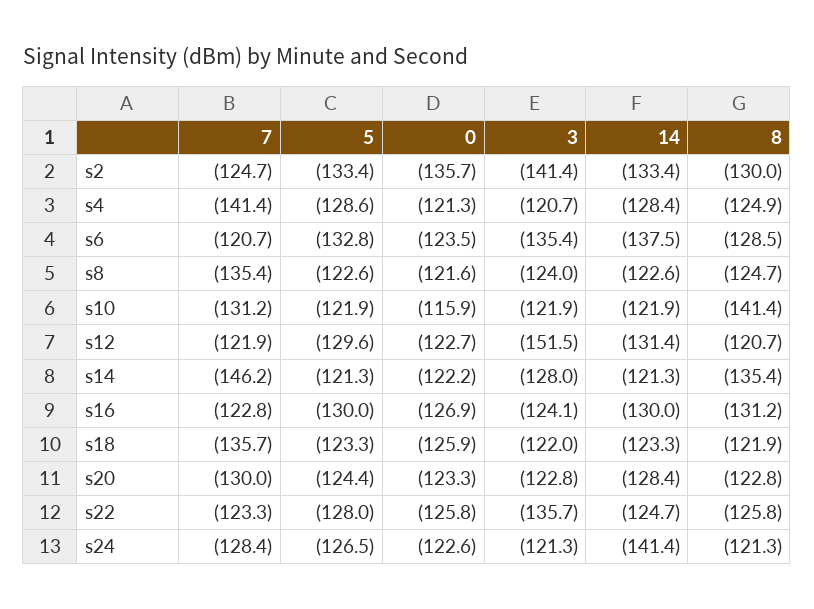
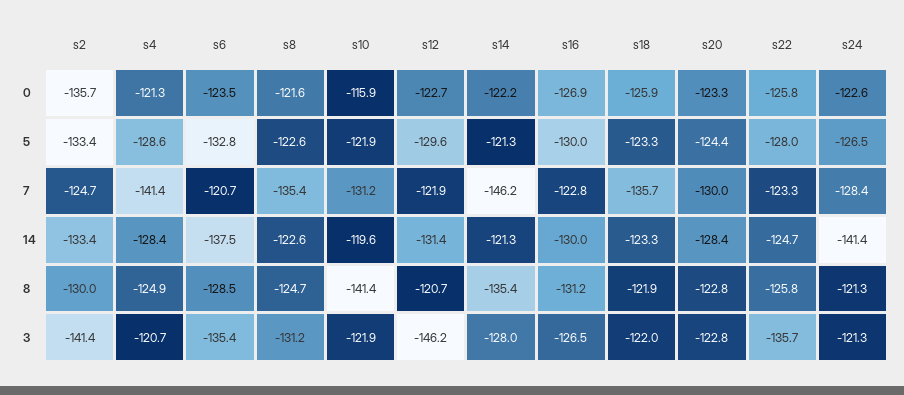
3, s8: -124 -> -131.2
14, s10: -121.9 -> -119.6
3, s12: -151.5 -> -146.2
3, s16: -124.1 -> -126.5

